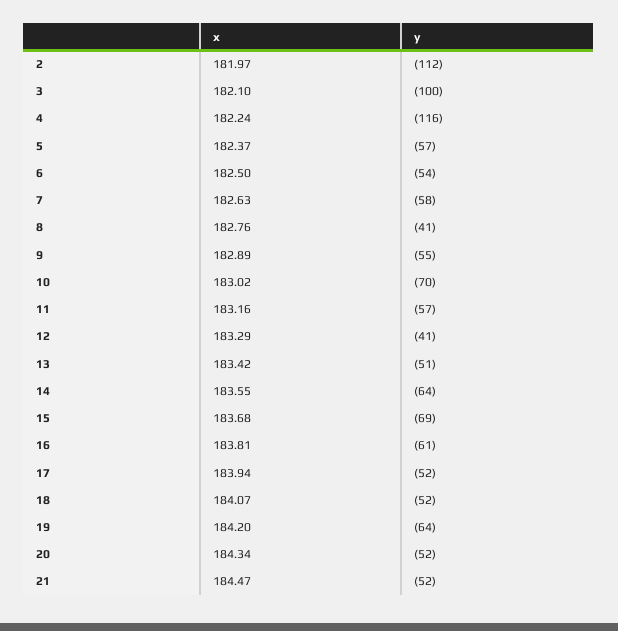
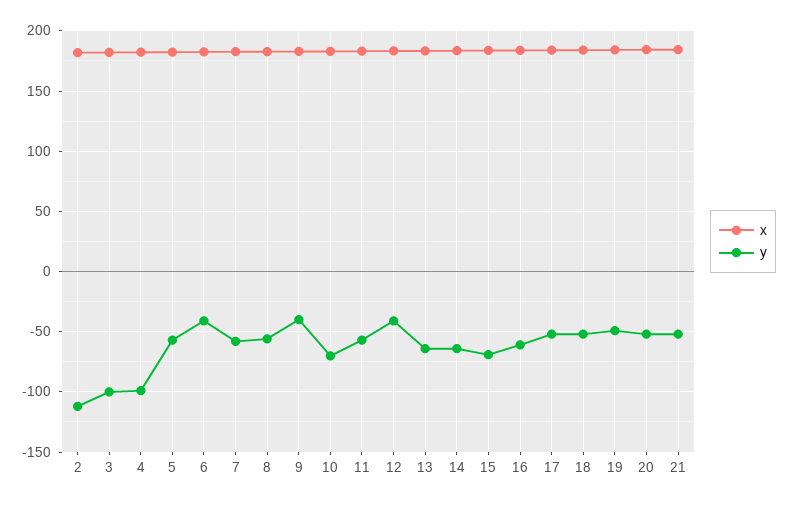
y, 4: -116 -> -100
y, 6: -54 -> -40
y, 8: -41 -> -55
y, 9: -55 -> -40
y, 13: -51 -> -65
y, 19: -64 -> -50

